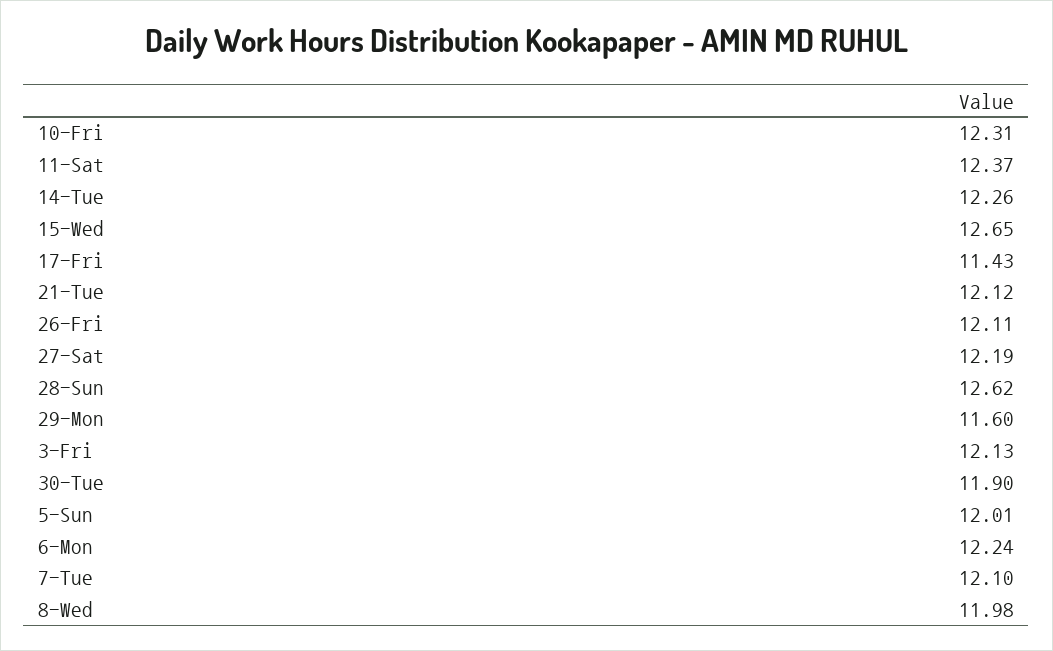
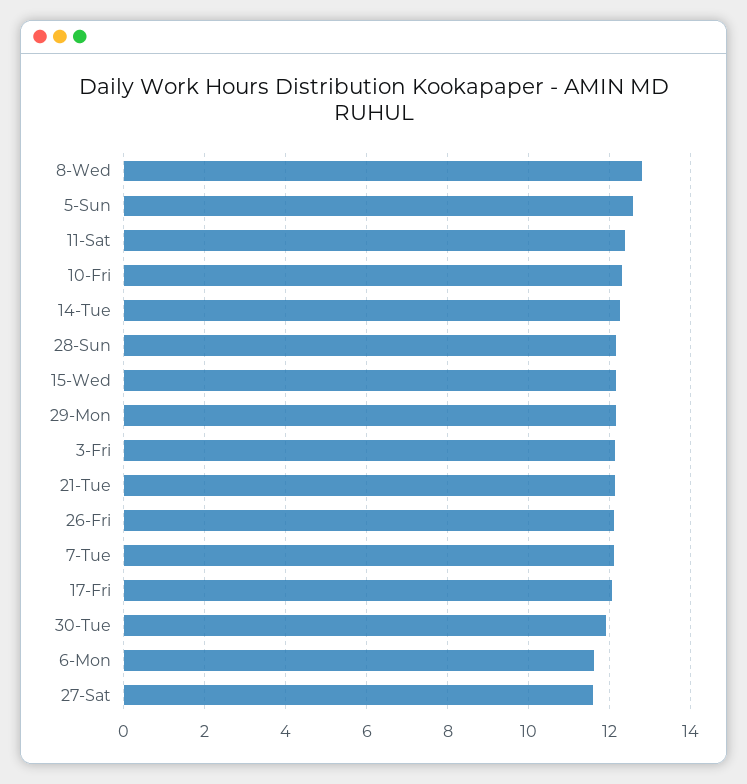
15-Wed: 12.65 -> 12.2
17-Fri: 11.43 -> 12
27-Sat: 12.19 -> 11.6
28-Sun: 12.62 -> 12.2
29-Mon: 11.6 -> 12.2
5-Sun: 12.01 -> 12.6
6-Mon: 12.24 -> 11.6
8-Wed: 11.98 -> 12.8

